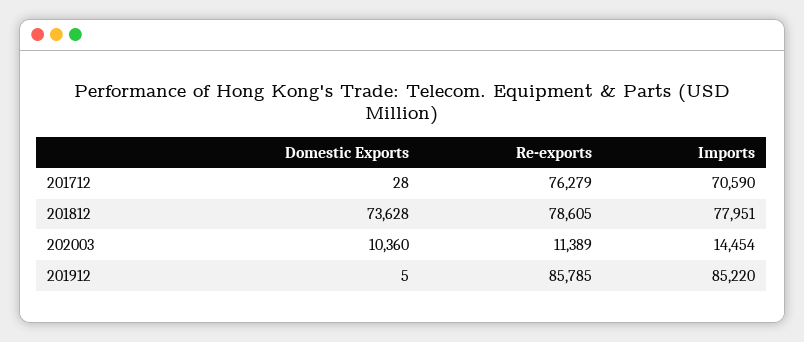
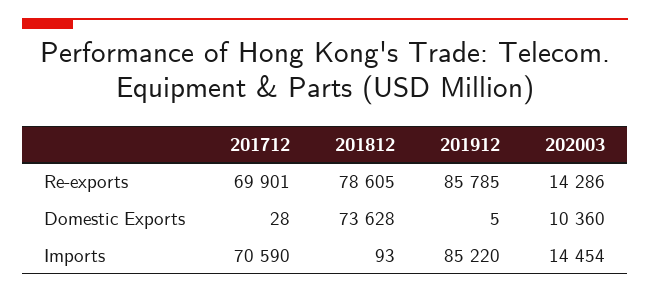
Re-exports, 201712: 76279 -> 69901
Imports, 201812: 77951 -> 93
Re-exports, 202003: 11389 -> 14286

